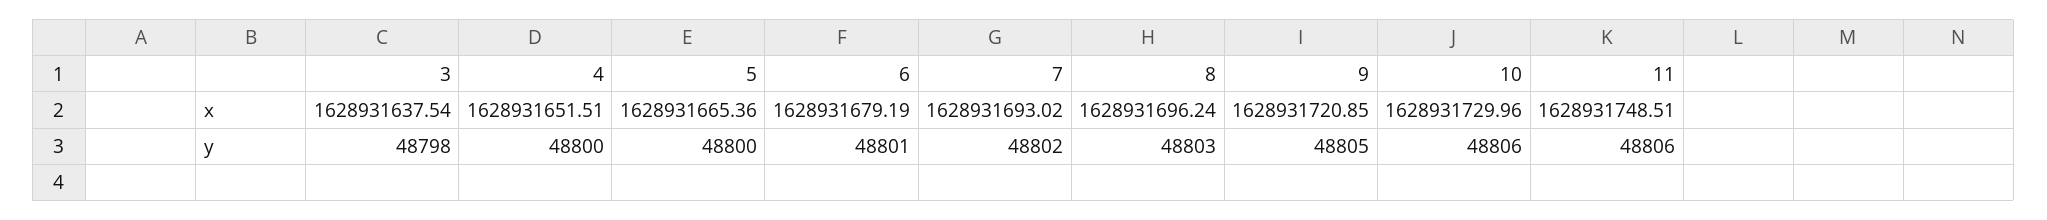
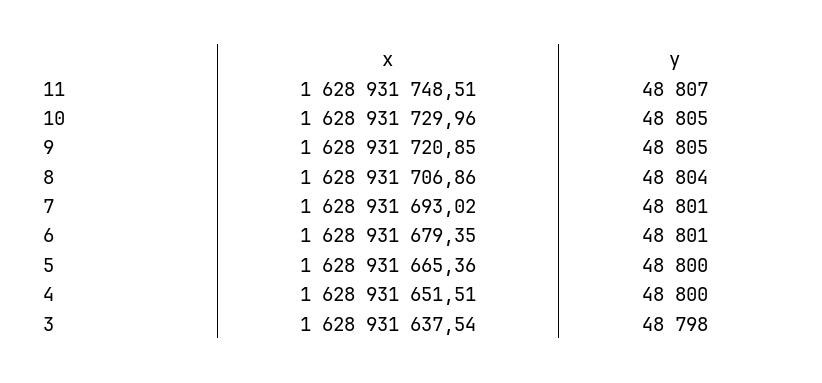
6, x: 1628931679.19 -> 1628931679.35
8, x: 1628931696.24 -> 1628931706.86
7, y: 48802 -> 48801
8, y: 48803 -> 48804
10, y: 48806 -> 48805
11, y: 48806 -> 48807

